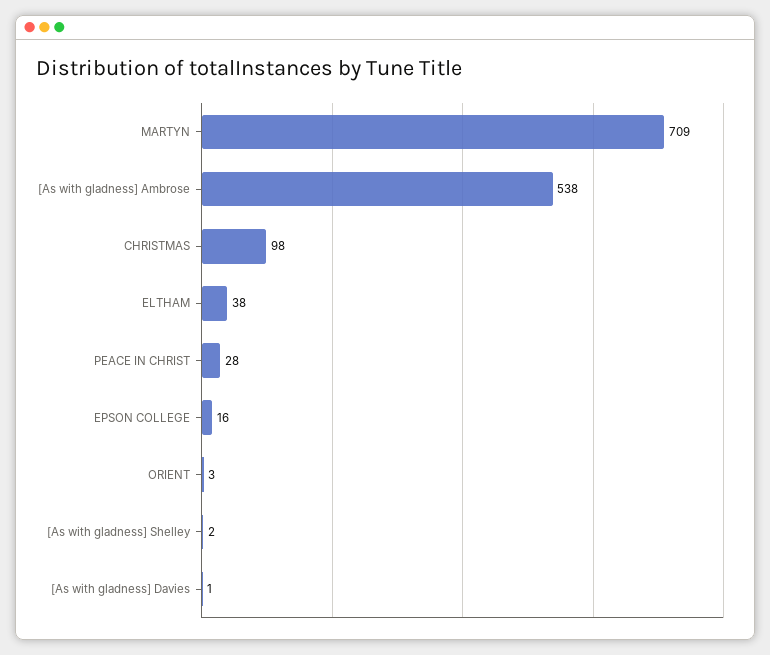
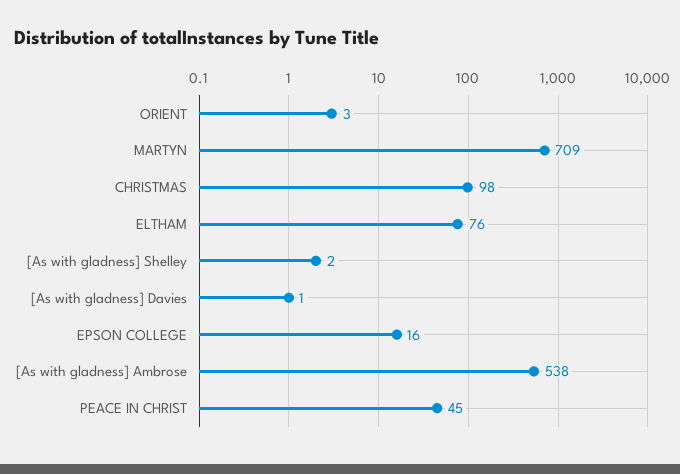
ELTHAM: 38 -> 76
PEACE IN CHRIST: 28 -> 45

